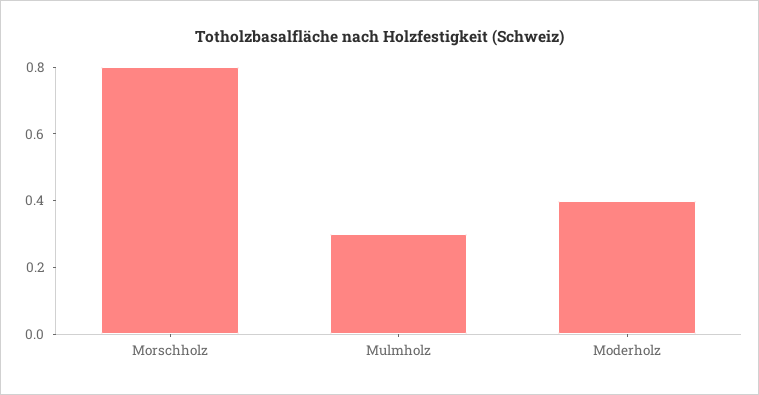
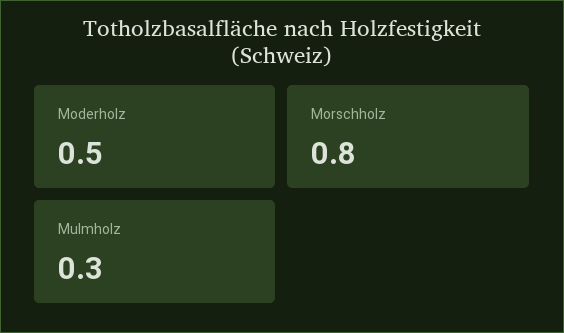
Moderholz: 0.4 -> 0.5

